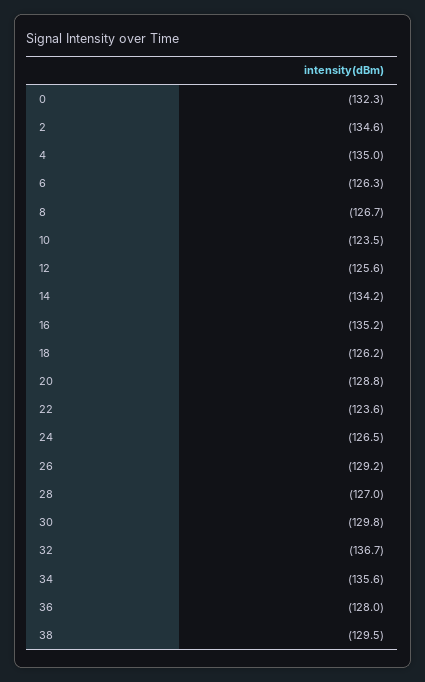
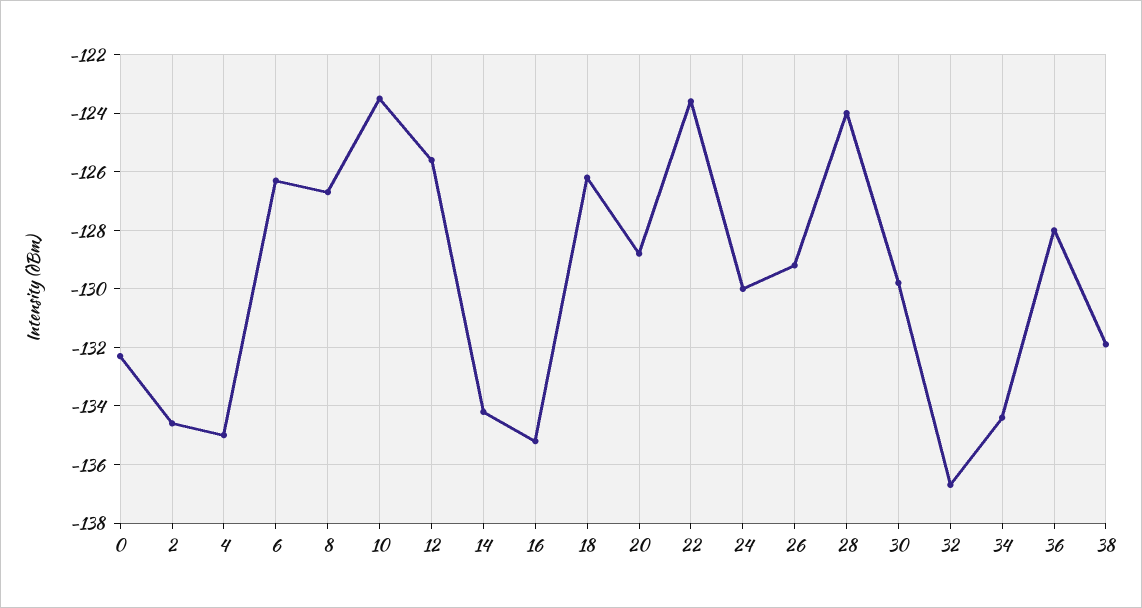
24: -126.5 -> -130
28: -127 -> -124
34: -135.6 -> -134.5
38: -129.5 -> -132

